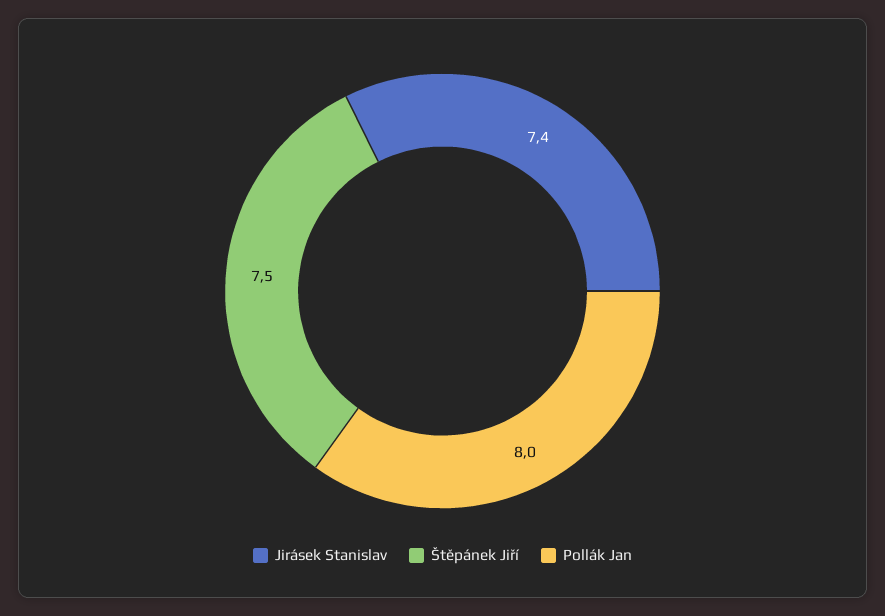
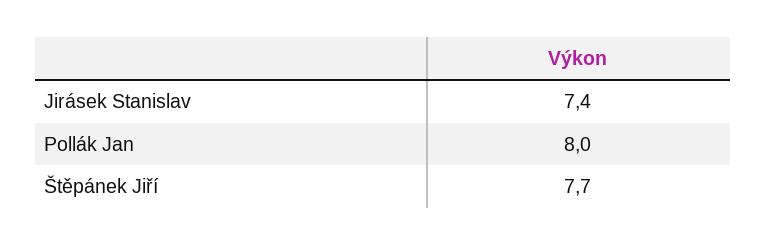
Štěpánek Jiří: 7.5 -> 7.7

